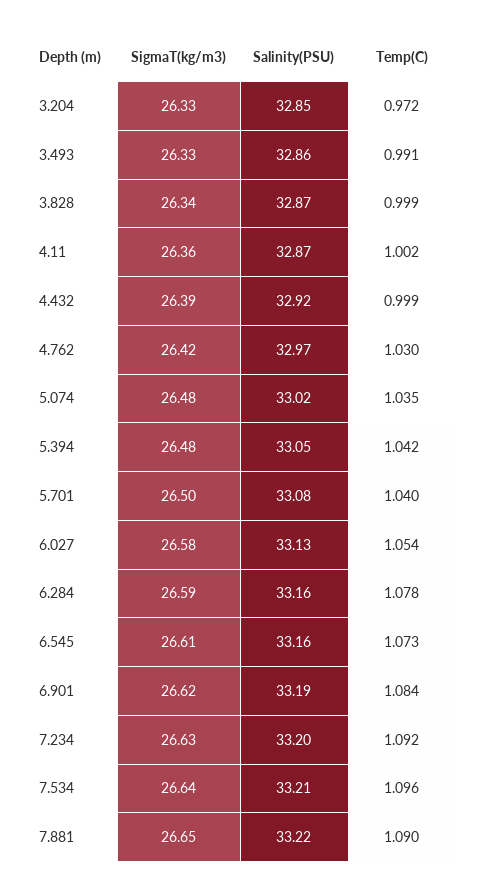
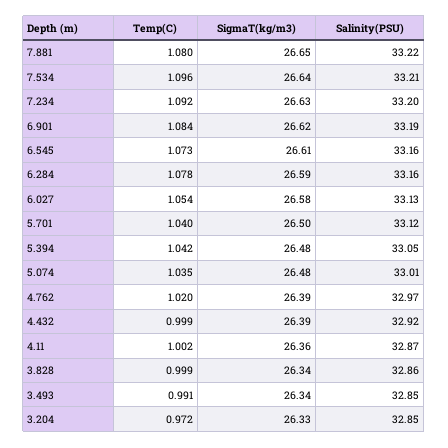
SigmaT(kg/m3), 3.493: 26.33 -> 26.34
Salinity(PSU), 3.493: 32.86 -> 32.85
Salinity(PSU), 3.828: 32.87 -> 32.86
SigmaT(kg/m3), 4.762: 26.42 -> 26.39
Temp(C), 4.762: 1.03 -> 1.02
Salinity(PSU), 5.074: 33.02 -> 33.01
Salinity(PSU), 5.701: 33.08 -> 33.12
Temp(C), 7.881: 1.09 -> 1.08

